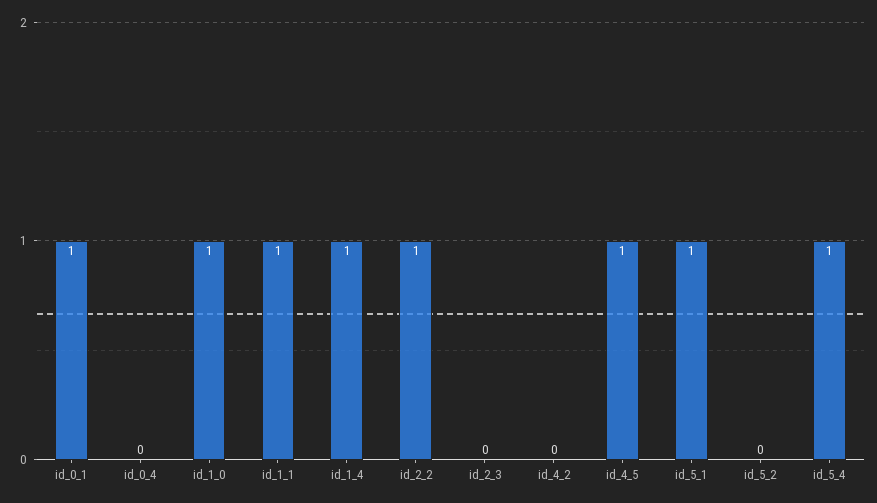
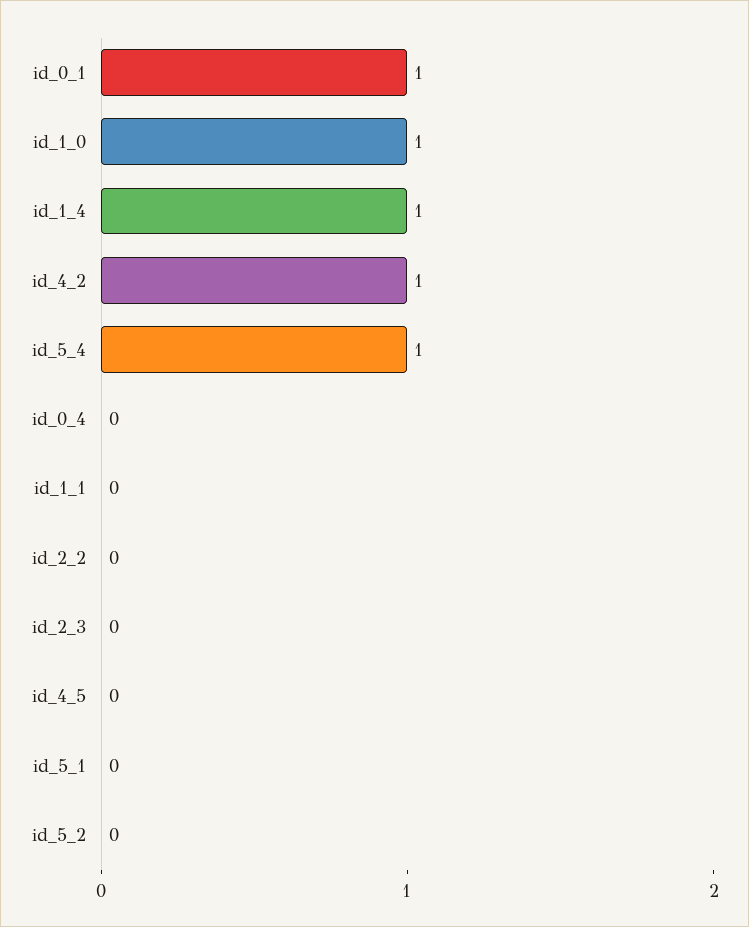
id_1_1: 1 -> 0
id_2_2: 1 -> 0
id_4_2: 0 -> 1
id_4_5: 1 -> 0
id_5_1: 1 -> 0

